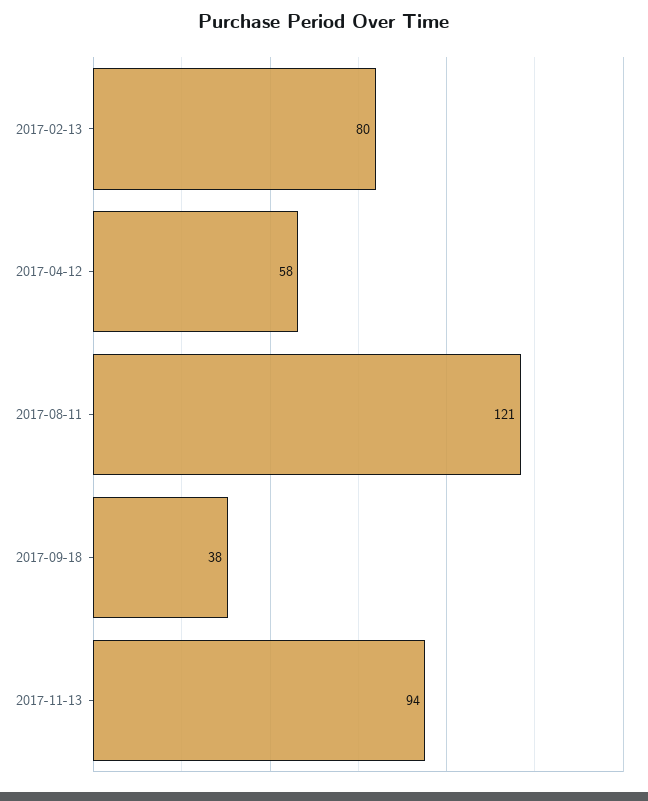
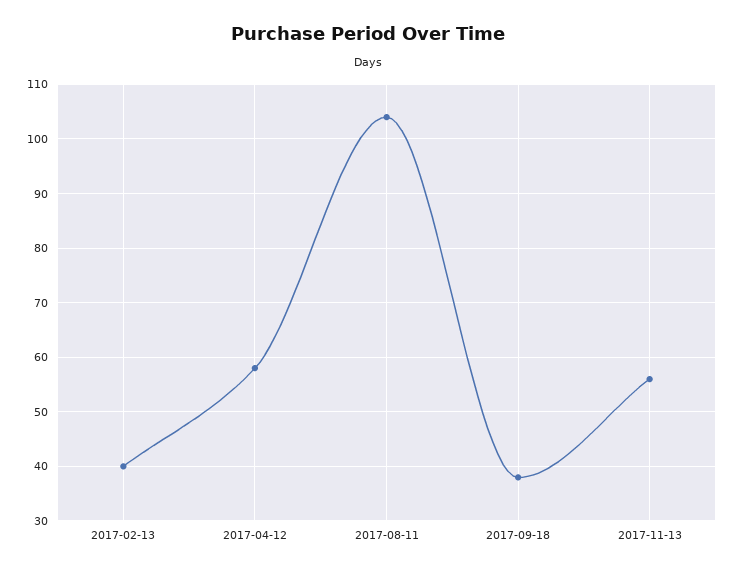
2017-02-13: 80 -> 40
2017-08-11: 121 -> 105
2017-11-13: 94 -> 55

